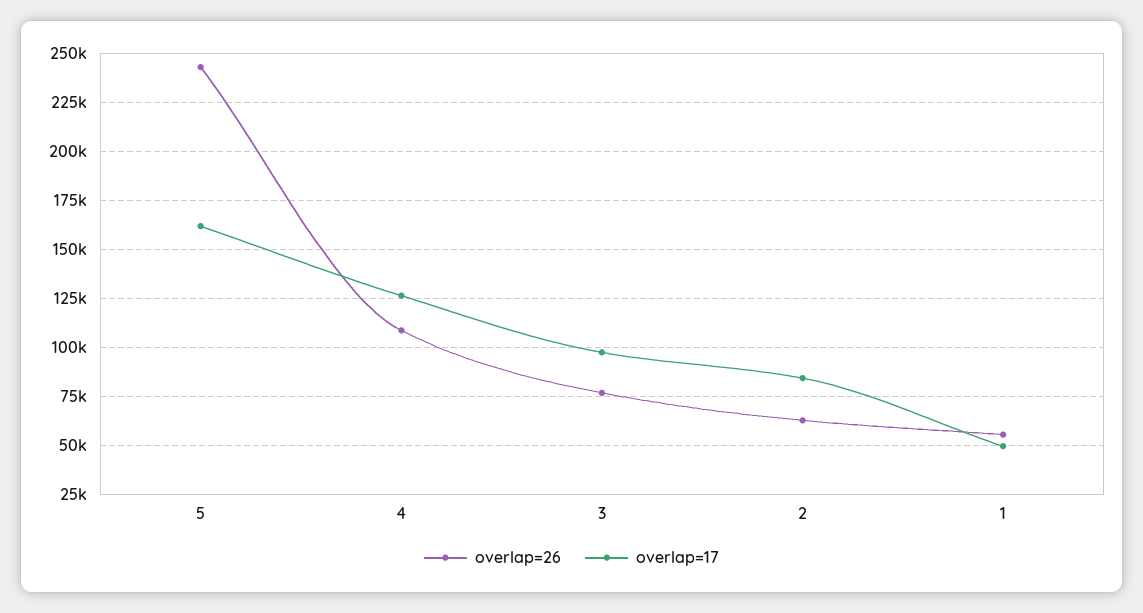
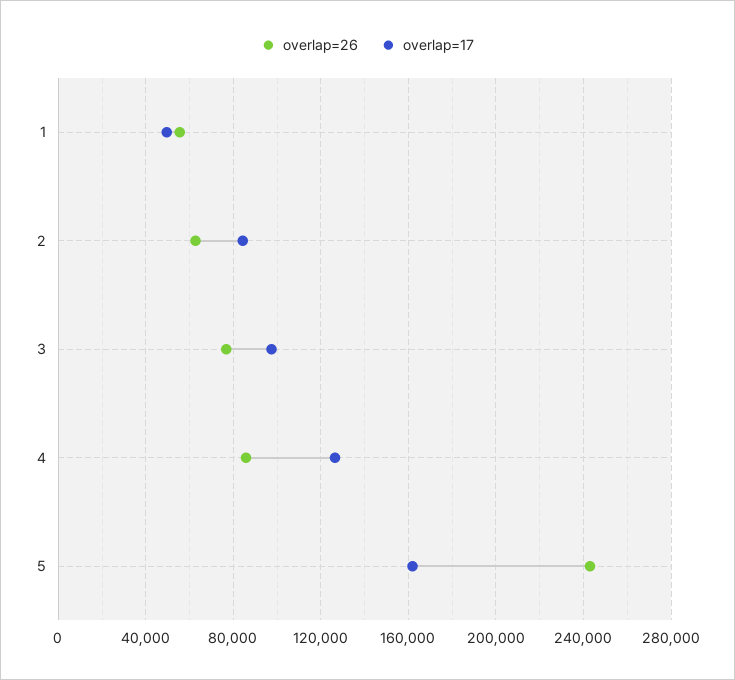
overlap=26, 4: 110000 -> 85000

